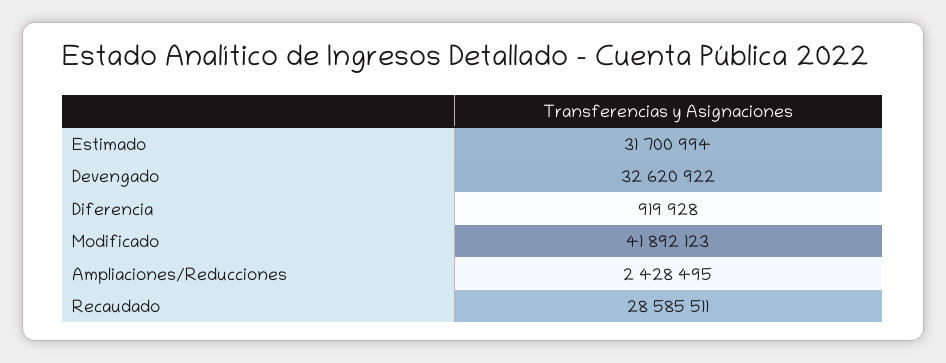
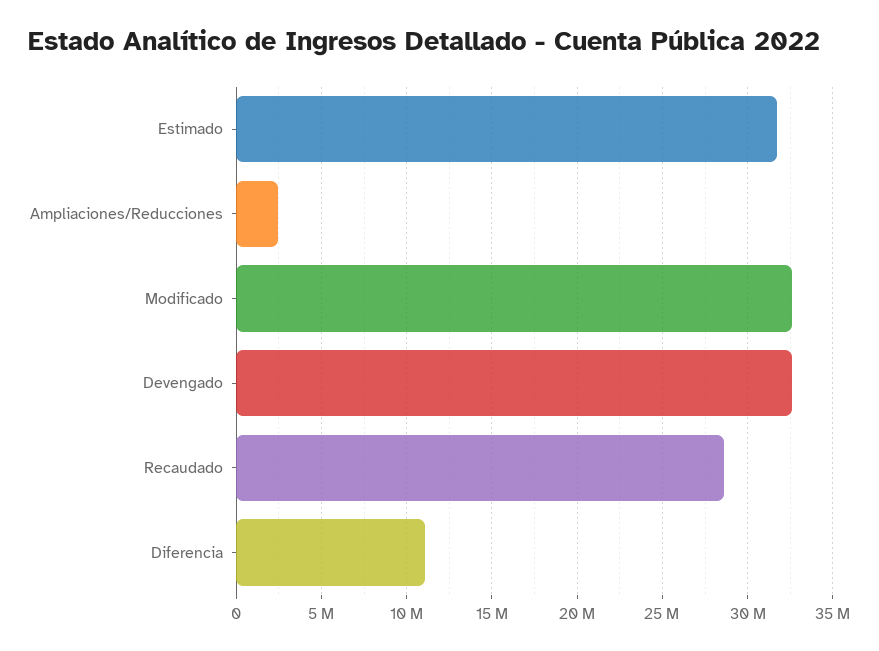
Diferencia: 919928 -> 11000000
Modificado: 41892123 -> 32500000

